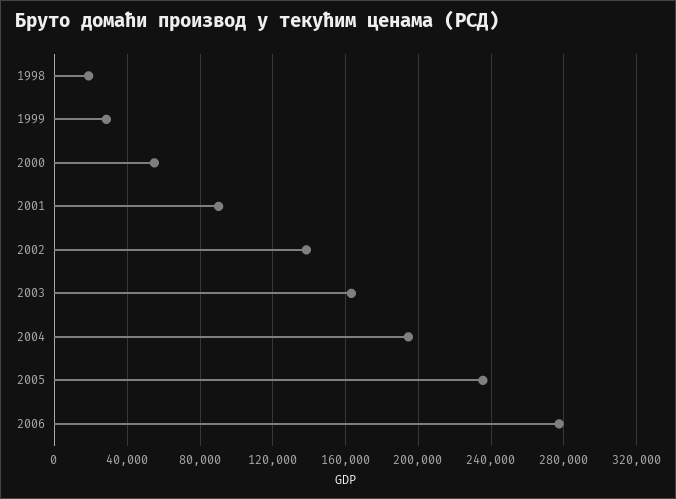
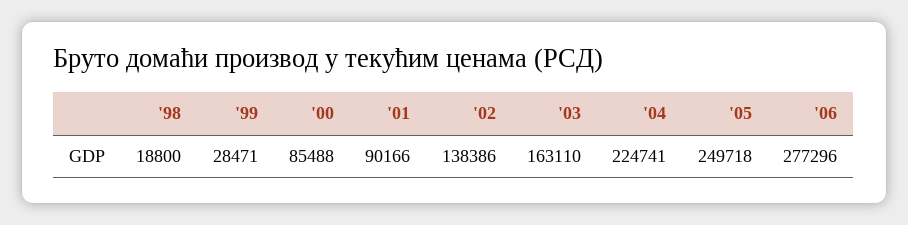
2000: 55000 -> 85488
2004: 195000 -> 224741
2005: 235000 -> 249718

